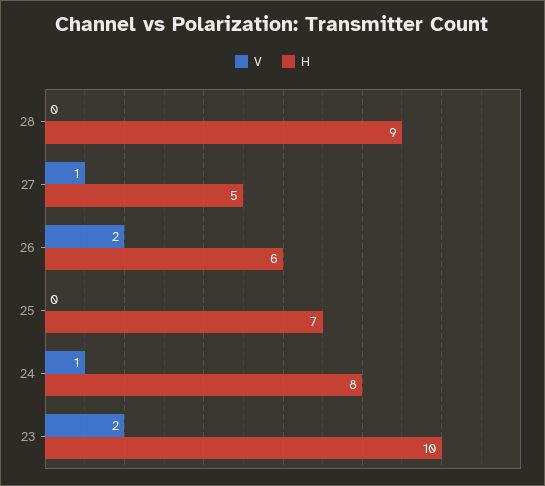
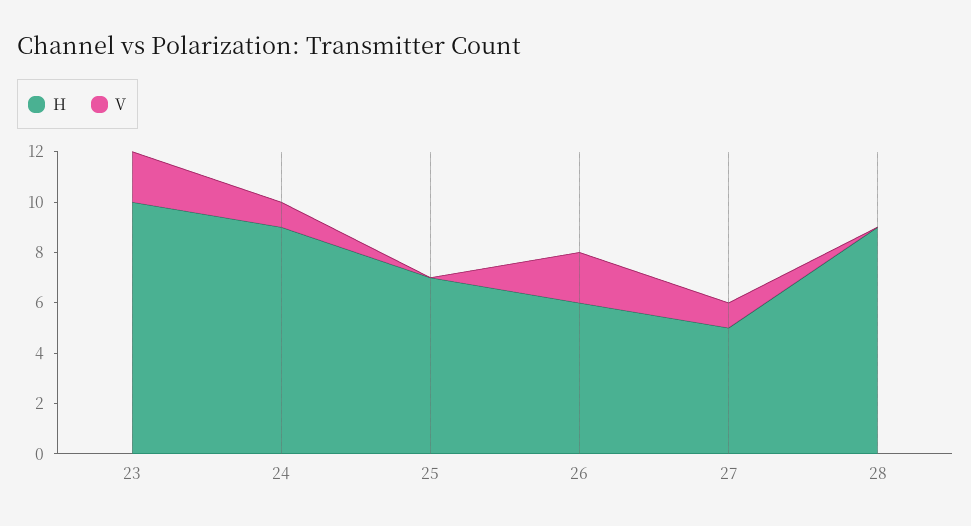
H, 24: 8 -> 9

